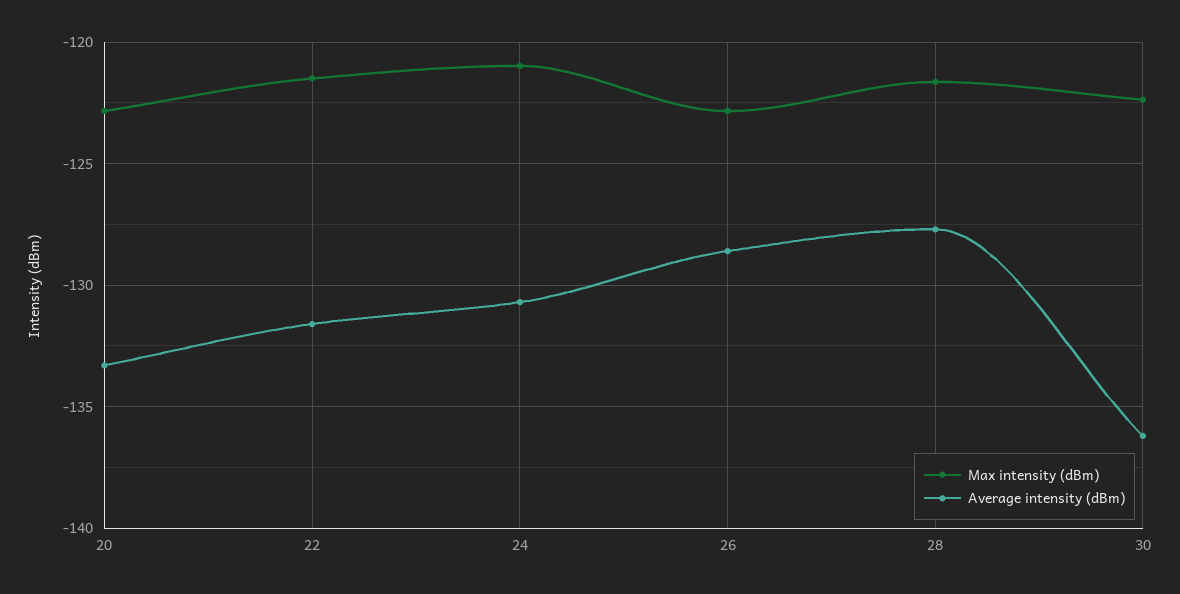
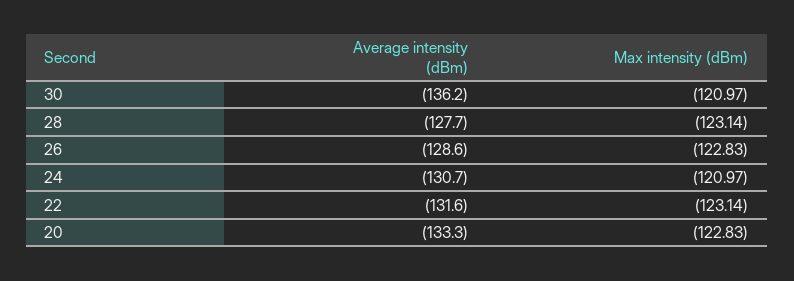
Max intensity (dBm), 22: -121.5 -> -123.14
Max intensity (dBm), 28: -121.5 -> -123.14
Max intensity (dBm), 30: -122.5 -> -120.97

